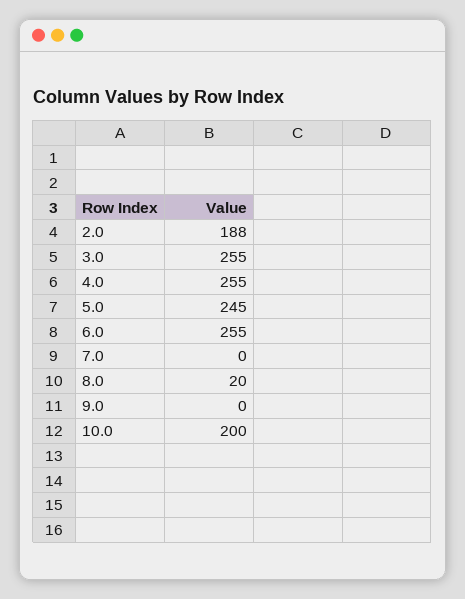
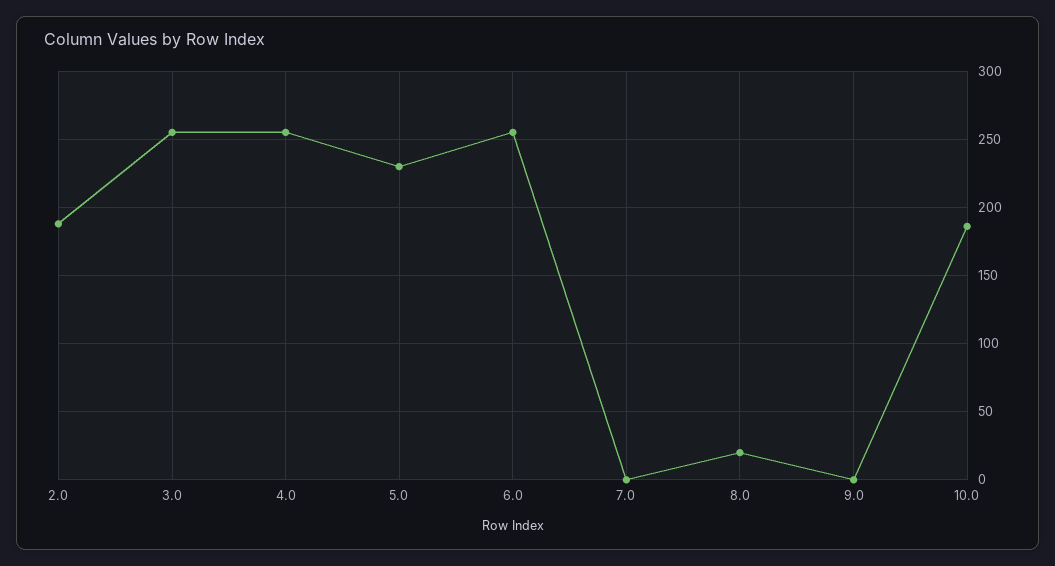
5.0: 245 -> 230
10.0: 200 -> 185

